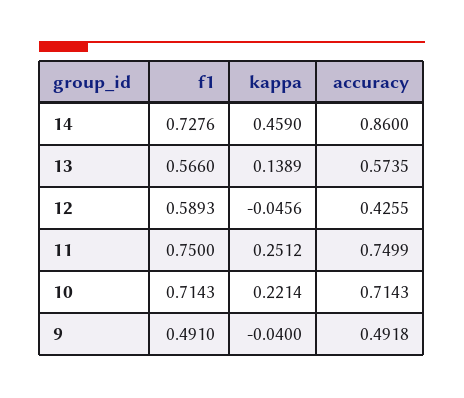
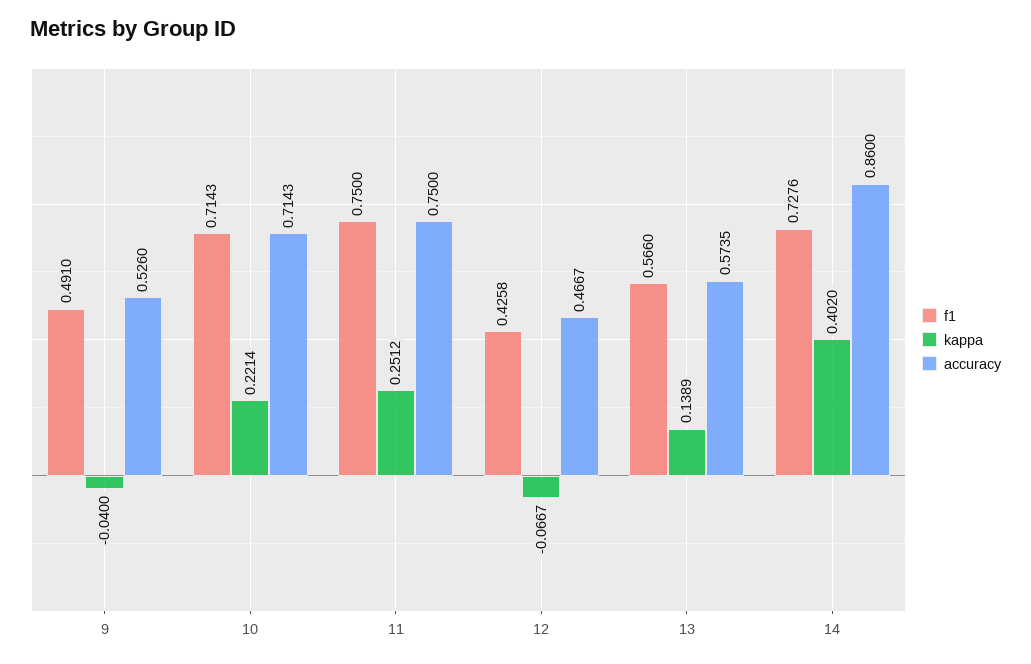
kappa, 14: 0.459 -> 0.402
f1, 12: 0.5893 -> 0.4258
kappa, 12: -0.0456 -> -0.0667
accuracy, 12: 0.4255 -> 0.4667
accuracy, 11: 0.7499 -> 0.75
accuracy, 9: 0.4918 -> 0.526

